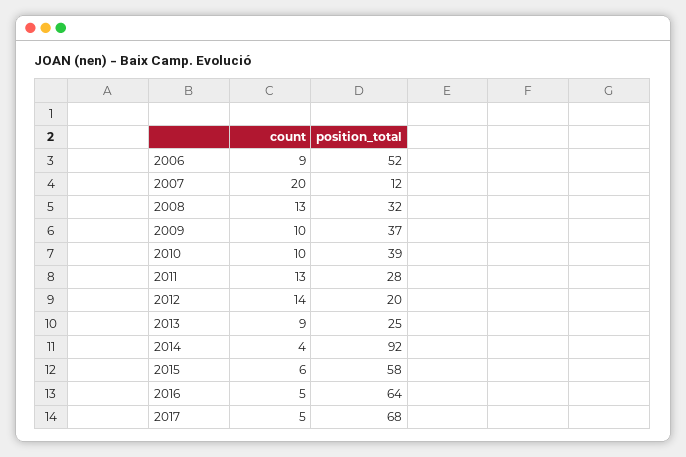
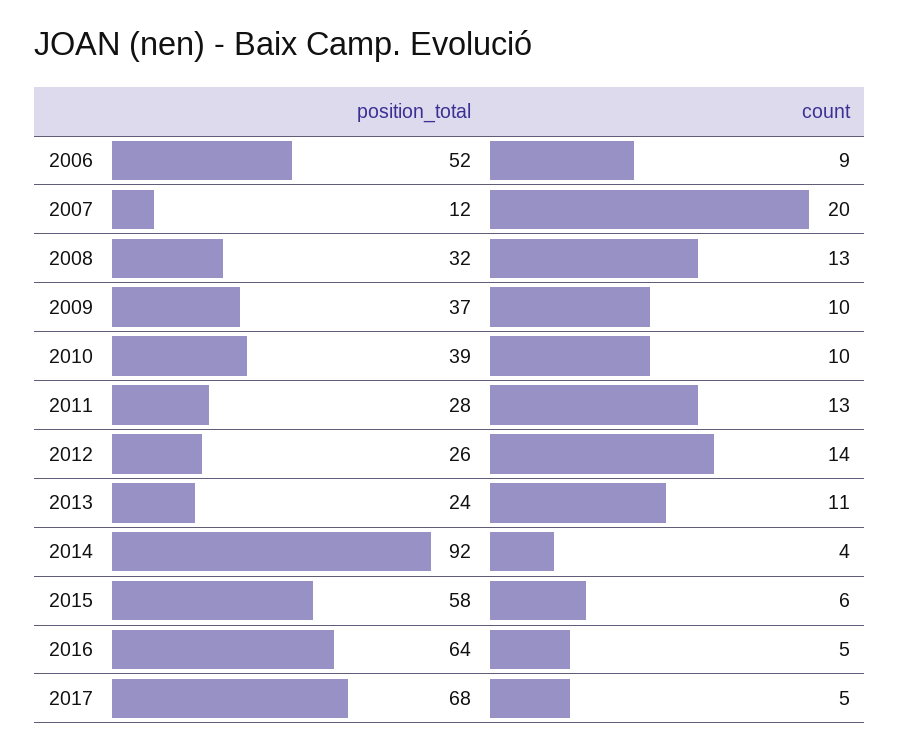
position_total, 2012: 20 -> 26
count, 2013: 9 -> 11
position_total, 2013: 25 -> 24

